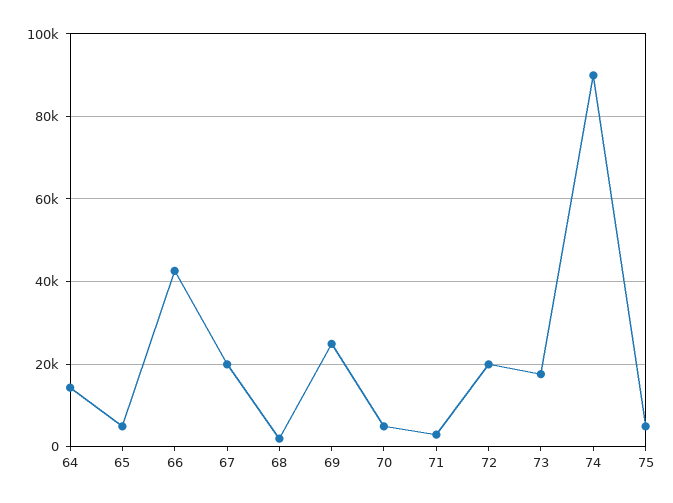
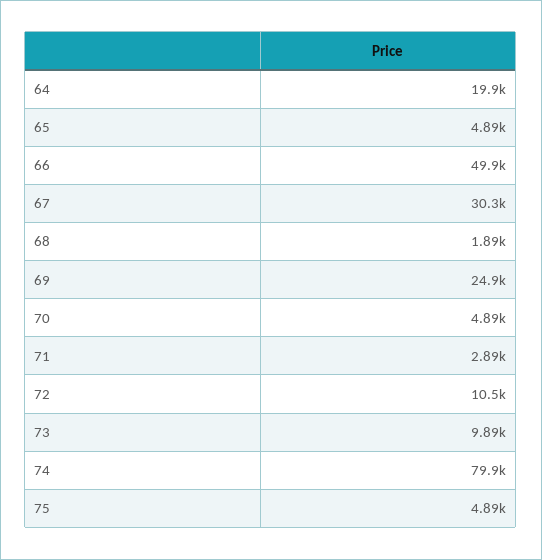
64: 14000 -> 19900
66: 42000 -> 49900
67: 20000 -> 30300
72: 20000 -> 10500
73: 18000 -> 9890
74: 90000 -> 79900

